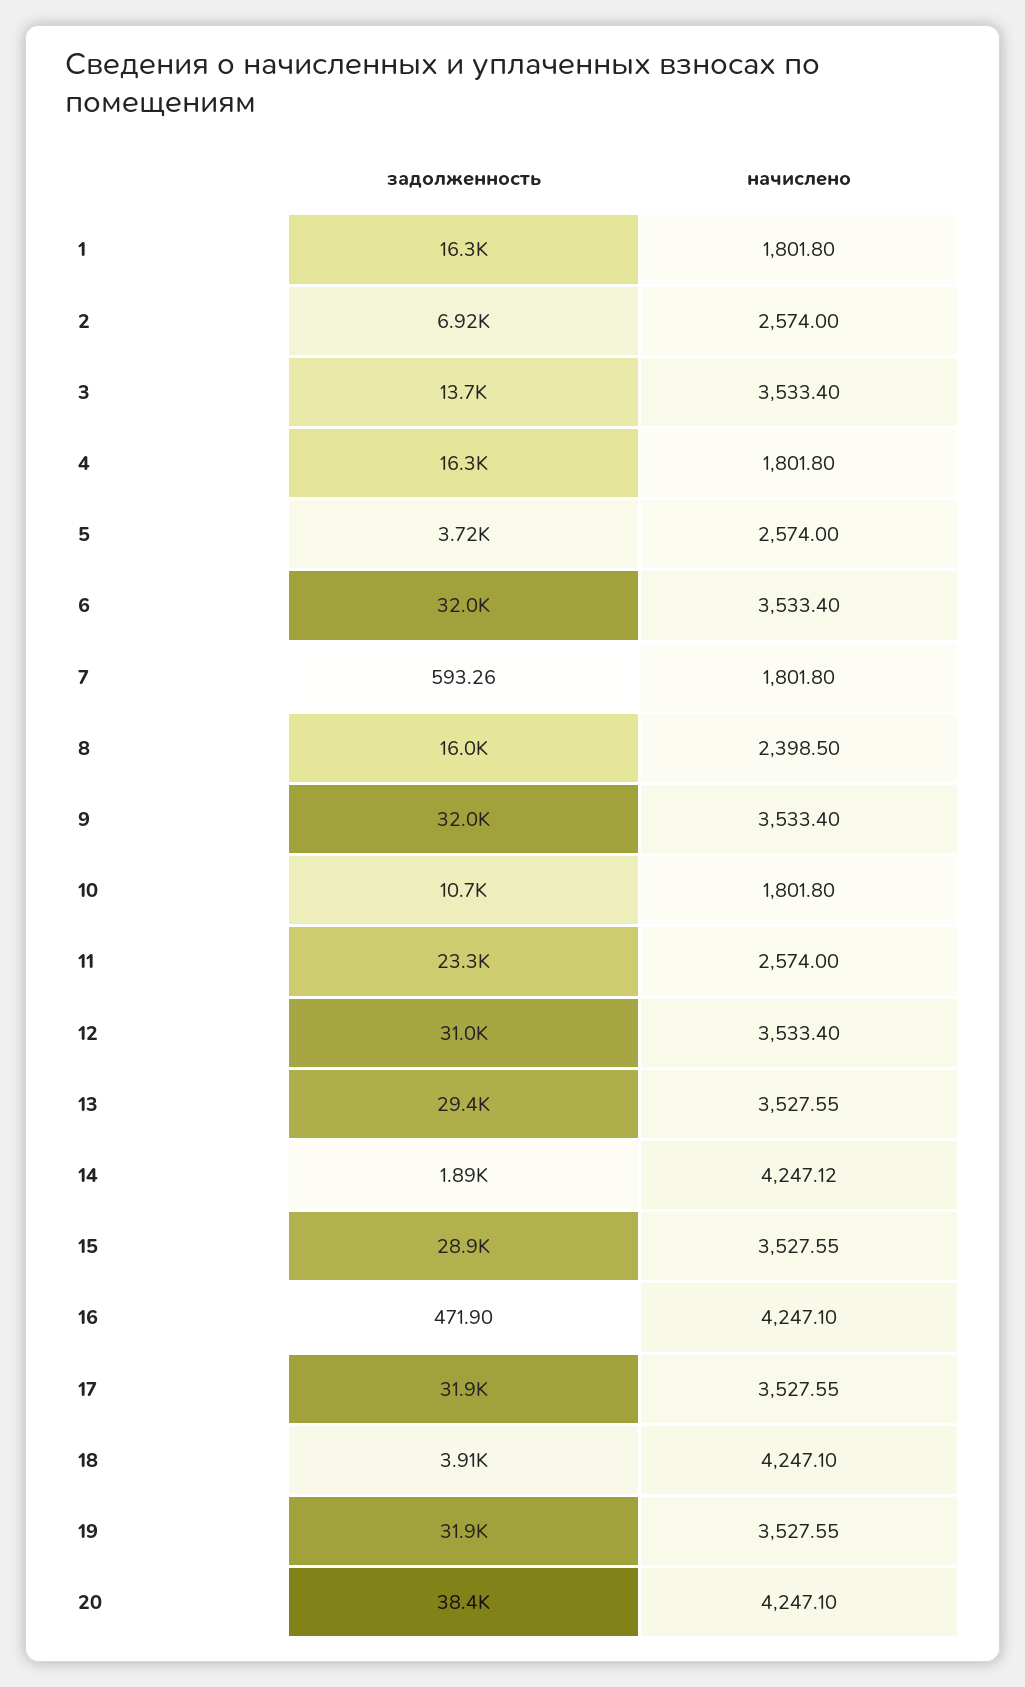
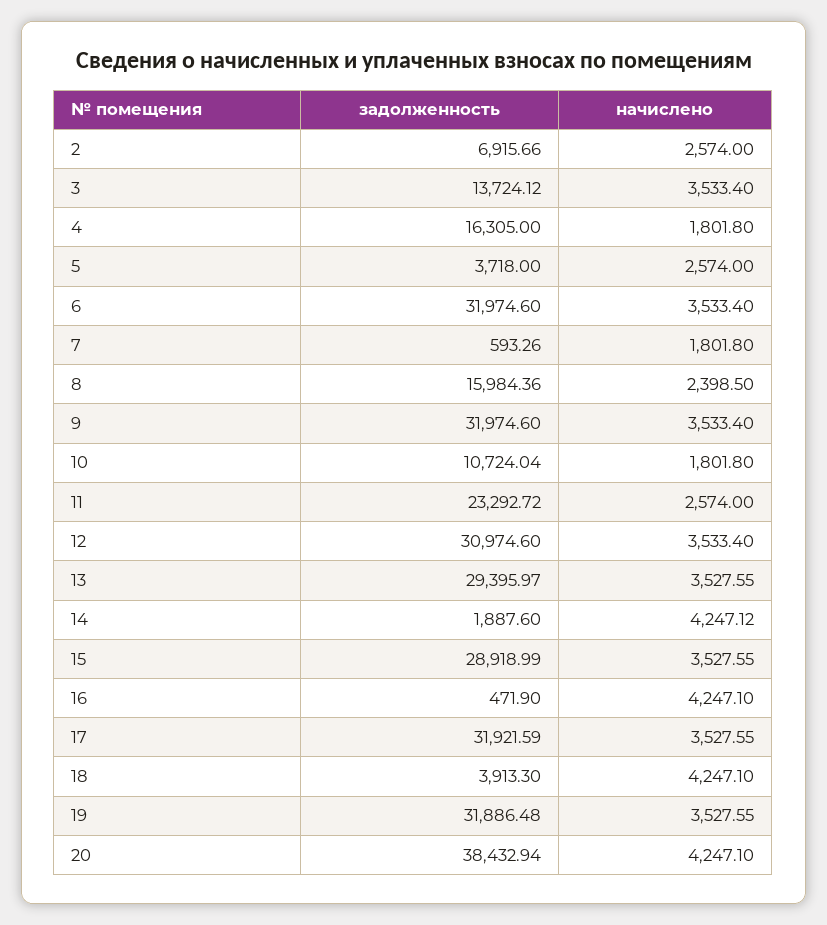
задолженность, 1: 16300 -> none
начислено, 1: 1801.8 -> none

